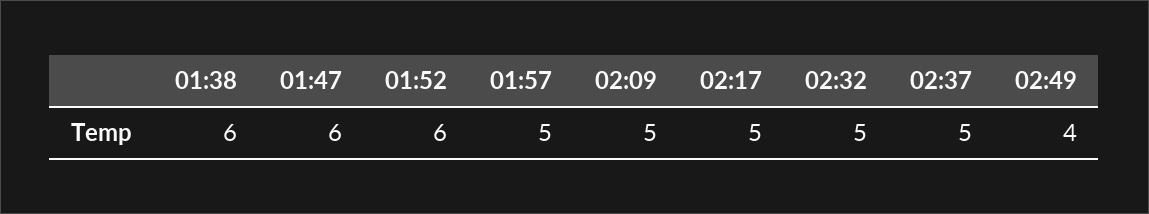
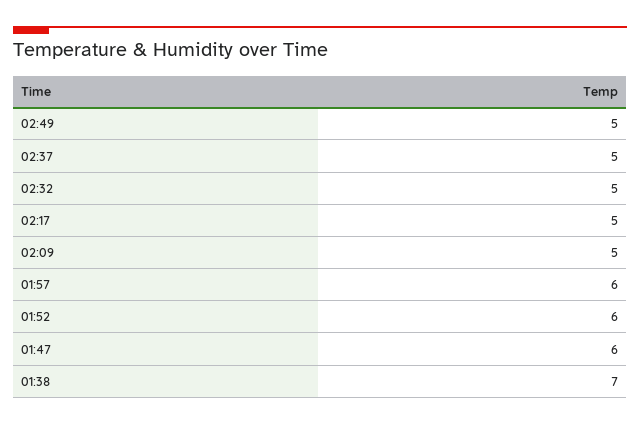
01:38: 6 -> 7
01:57: 5 -> 6
02:49: 4 -> 5

